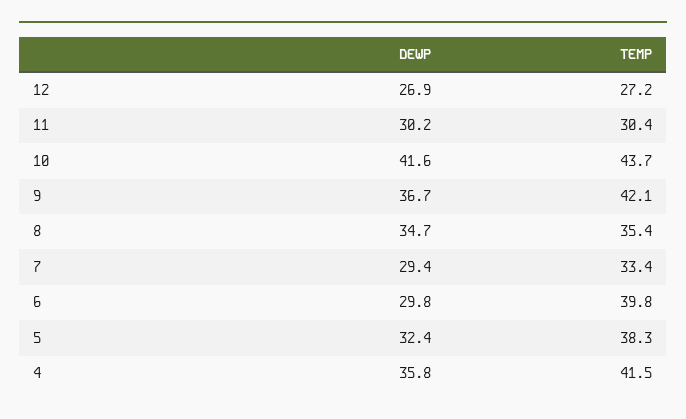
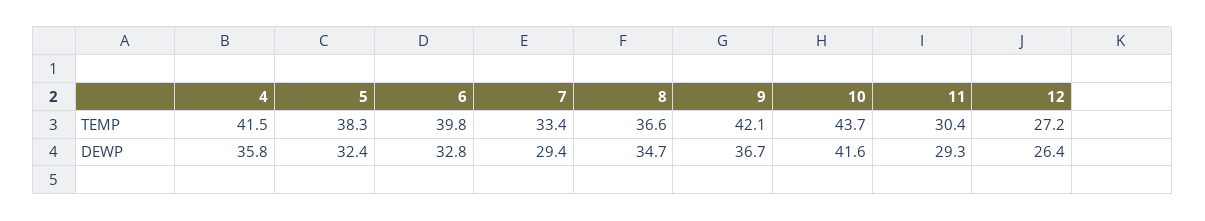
DEWP, 12: 26.9 -> 26.4
DEWP, 11: 30.2 -> 29.3
TEMP, 8: 35.4 -> 36.6
DEWP, 6: 29.8 -> 32.8

